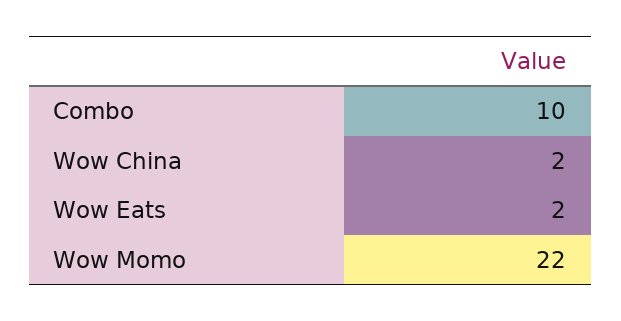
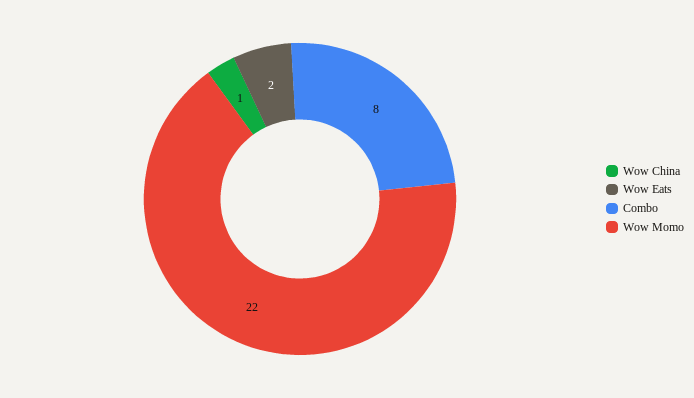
Combo: 10 -> 8
Wow China: 2 -> 1

